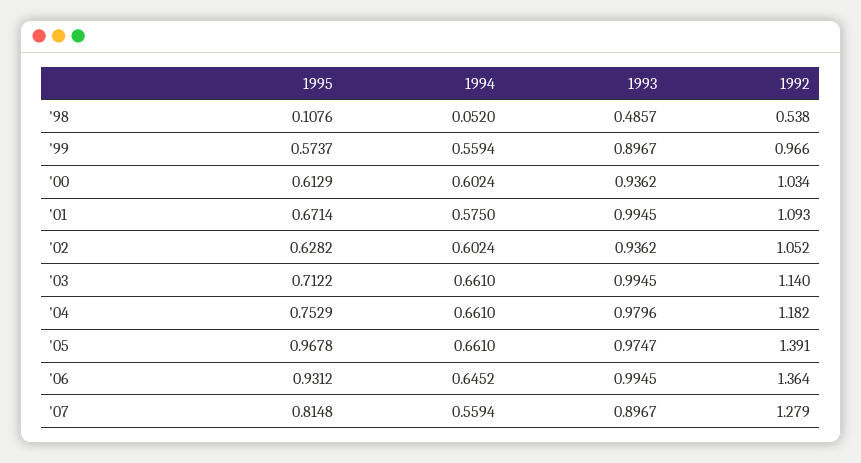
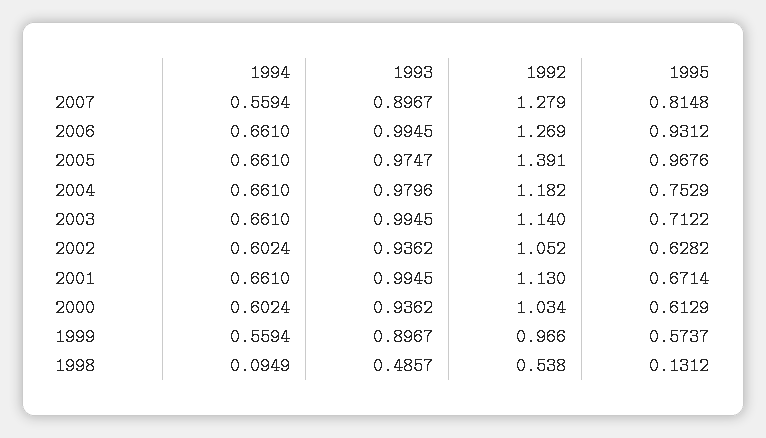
1995, '98: 0.1076 -> 0.1312
1994, '98: 0.052 -> 0.0949
1994, '01: 0.575 -> 0.661
1992, '01: 1.093 -> 1.13
1995, '05: 0.9678 -> 0.9676
1994, '06: 0.6452 -> 0.661
1992, '06: 1.364 -> 1.269

